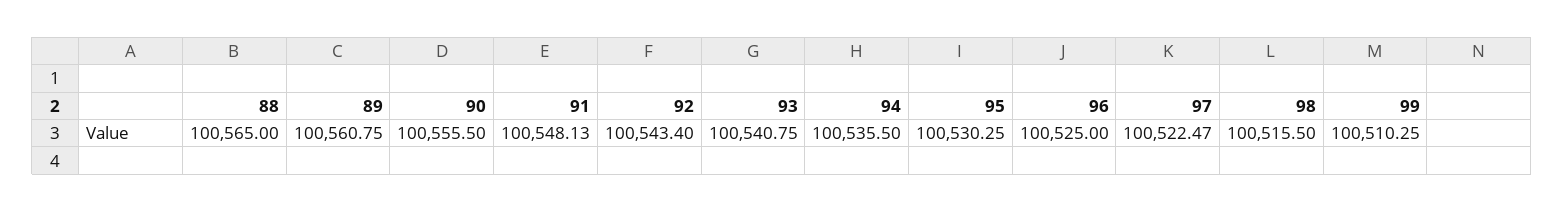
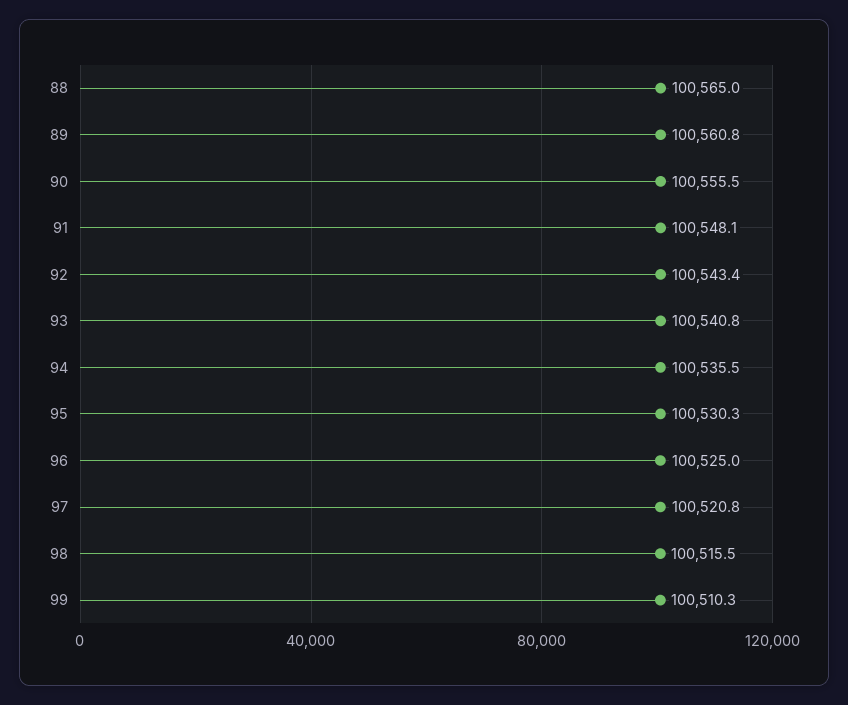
97: 100522.47 -> 100520.8

